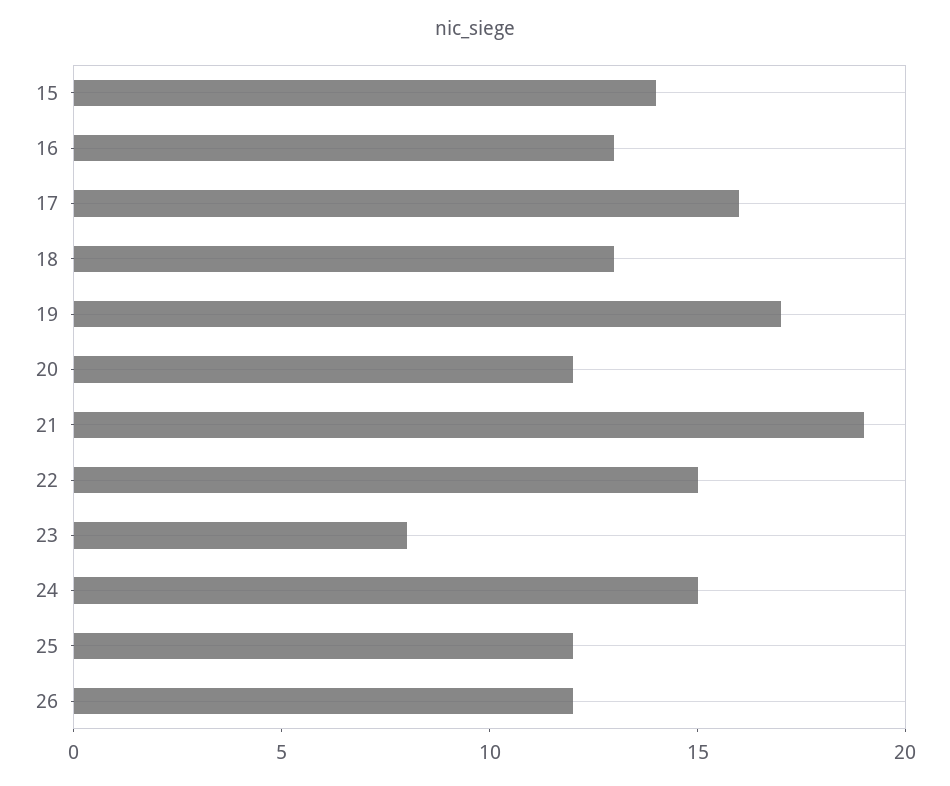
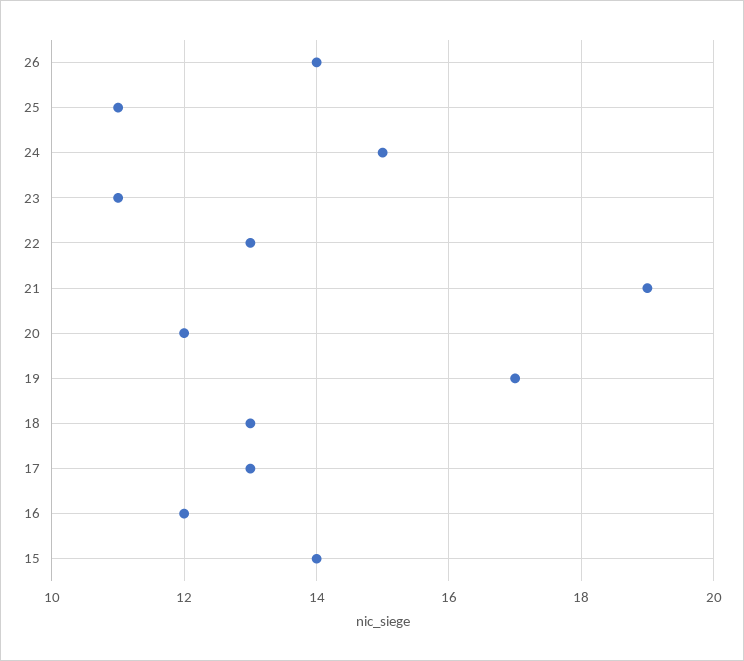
16: 13 -> 12
17: 16 -> 13
22: 15 -> 13
23: 8 -> 11
25: 12 -> 11
26: 12 -> 14

